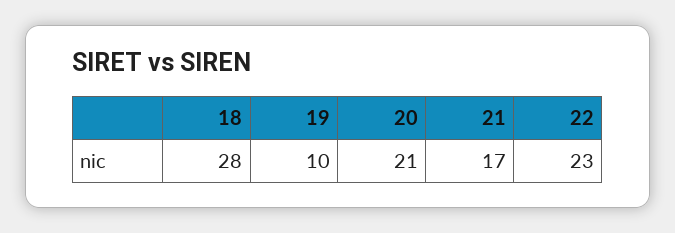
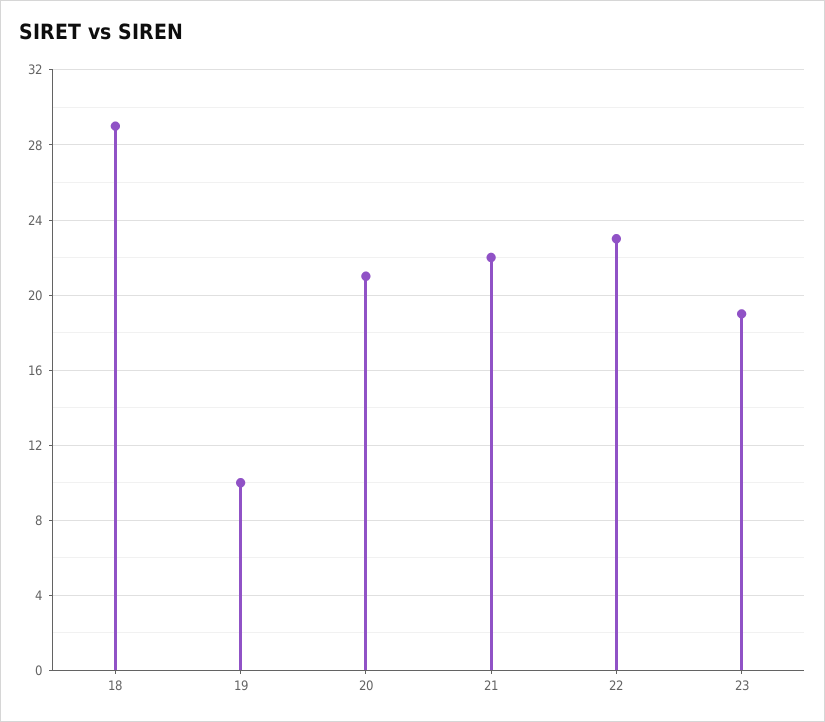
18: 28 -> 29
21: 17 -> 22
23: none -> 19

